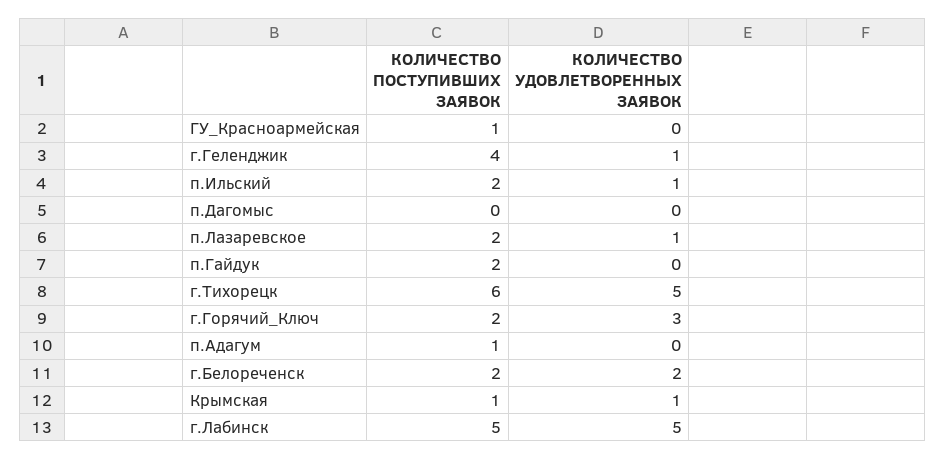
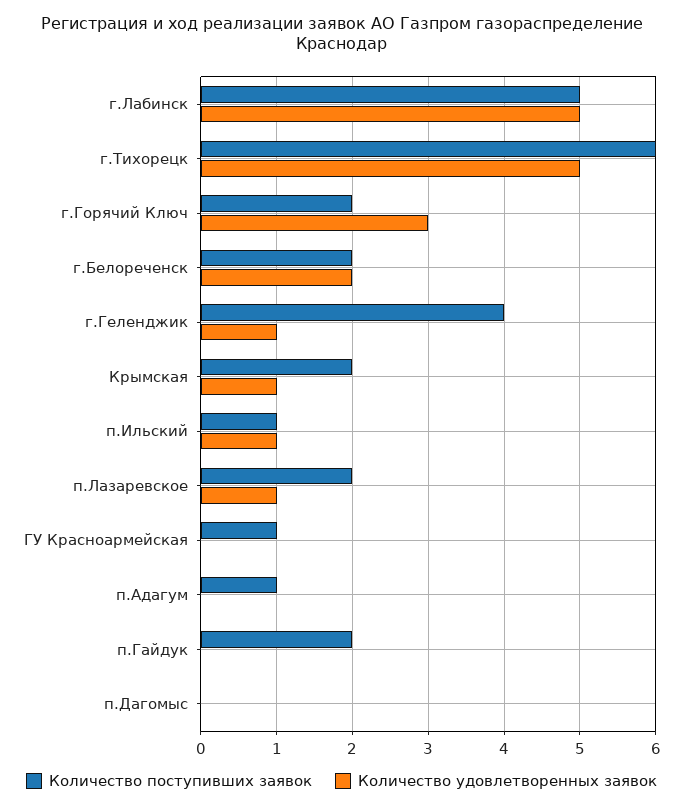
КОЛИЧЕСТВО ПОСТУПИВШИХ ЗАЯВОК, п.Ильский: 2 -> 1
КОЛИЧЕСТВО ПОСТУПИВШИХ ЗАЯВОК, Крымская: 1 -> 2

